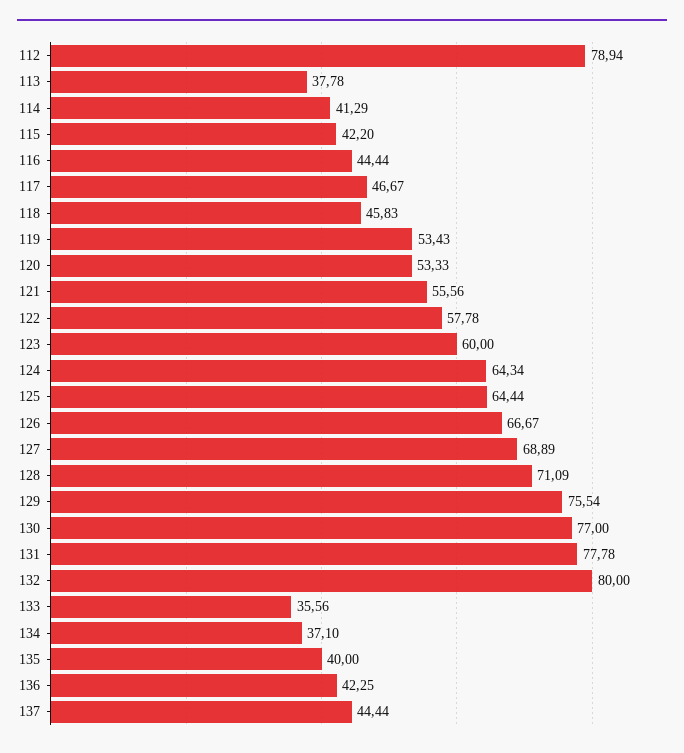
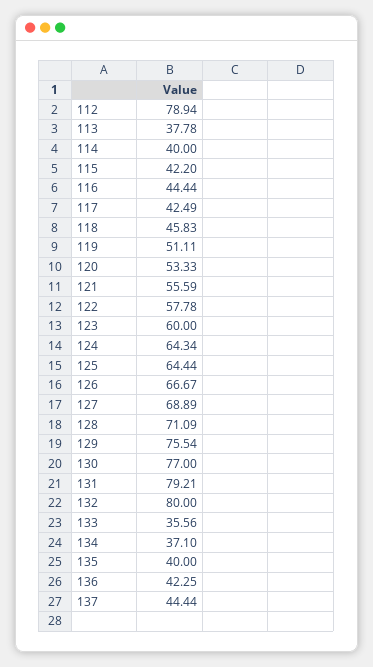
114: 41.29 -> 40
117: 46.67 -> 42.49
119: 53.43 -> 51.11
121: 55.56 -> 55.59
131: 77.78 -> 79.21

